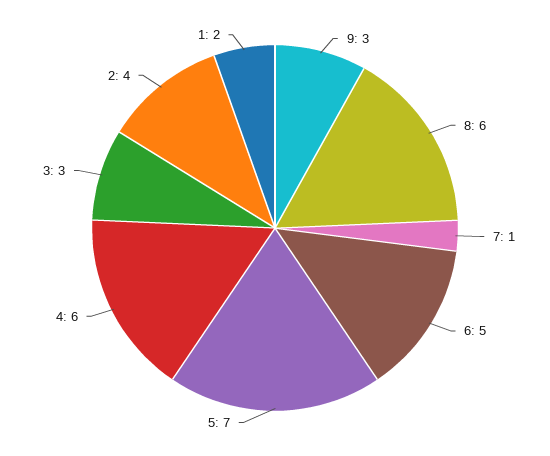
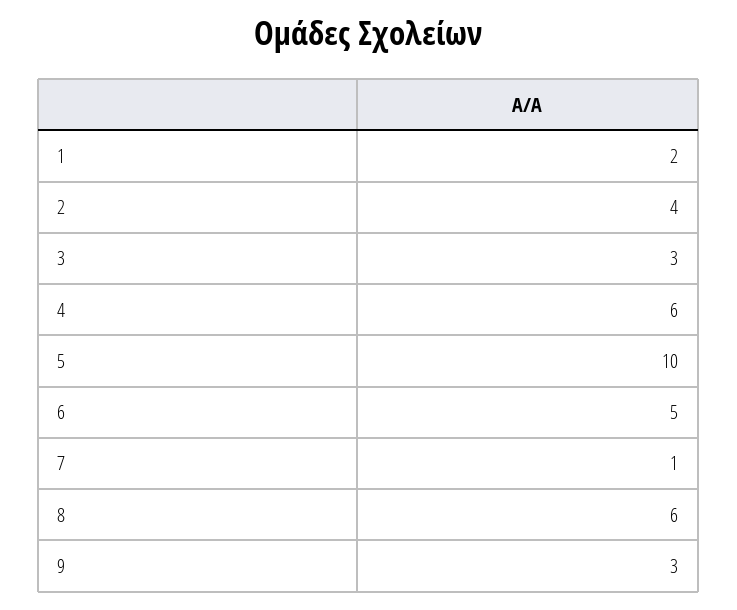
5: 7 -> 10

